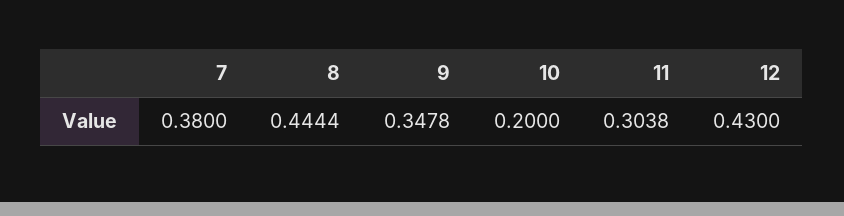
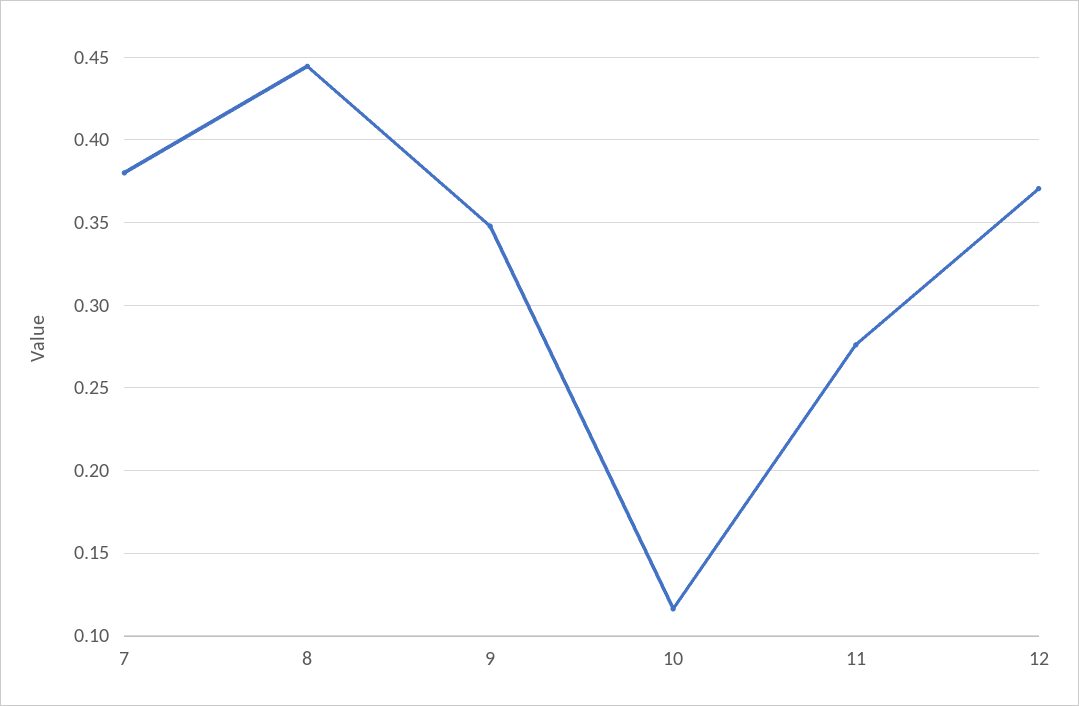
10: 0.2 -> 0.115
11: 0.3038 -> 0.275
12: 0.43 -> 0.37

